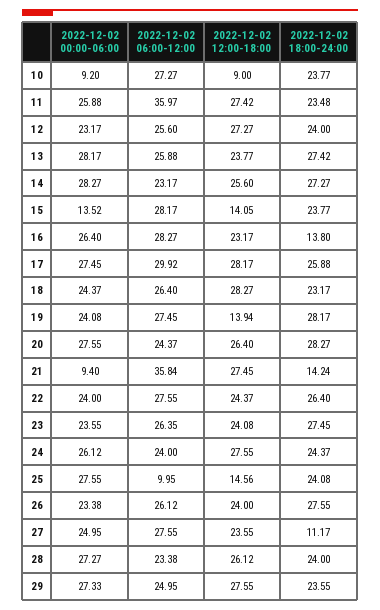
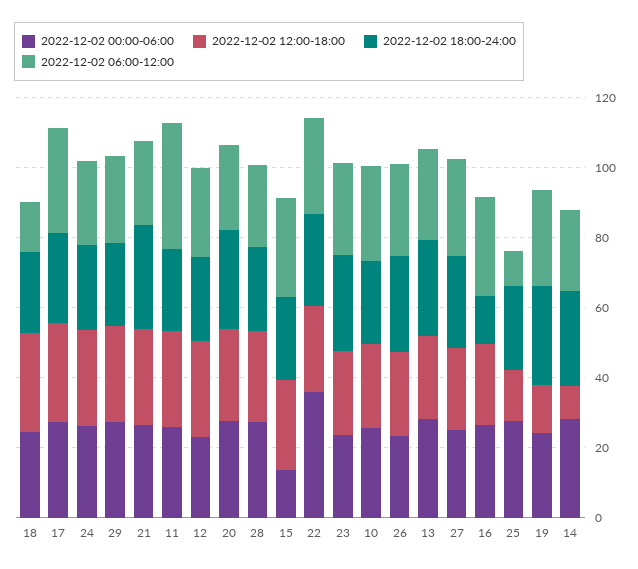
2022-12-02 00:00-06:00, 10: 9.2 -> 25
2022-12-02 12:00-18:00, 10: 9 -> 25
2022-12-02 12:00-18:00, 14: 25.6 -> 10
2022-12-02 12:00-18:00, 15: 14.05 -> 25
2022-12-02 06:00-12:00, 18: 26.4 -> 15
2022-12-02 00:00-06:00, 21: 9.4 -> 25
2022-12-02 06:00-12:00, 21: 35.84 -> 25
2022-12-02 18:00-24:00, 21: 14.24 -> 30
2022-12-02 00:00-06:00, 22: 24 -> 35
2022-12-02 18:00-24:00, 27: 11.17 -> 25

